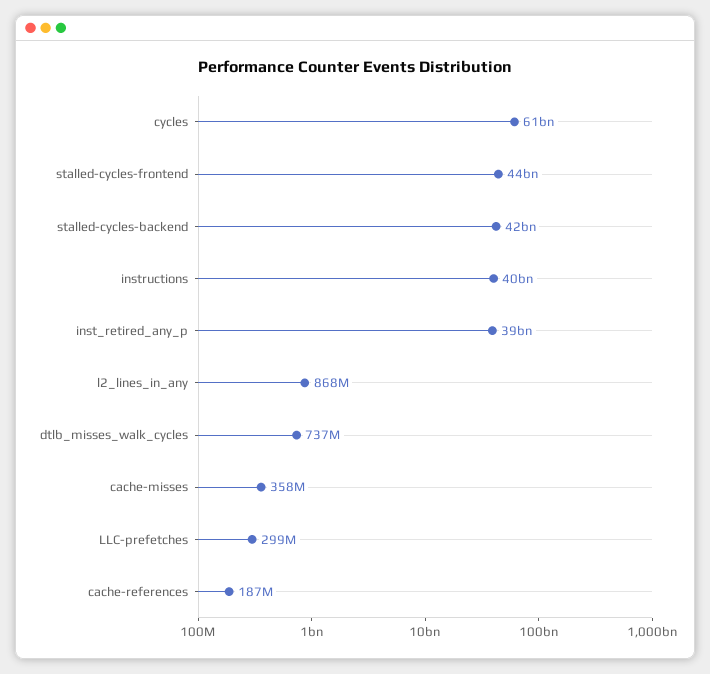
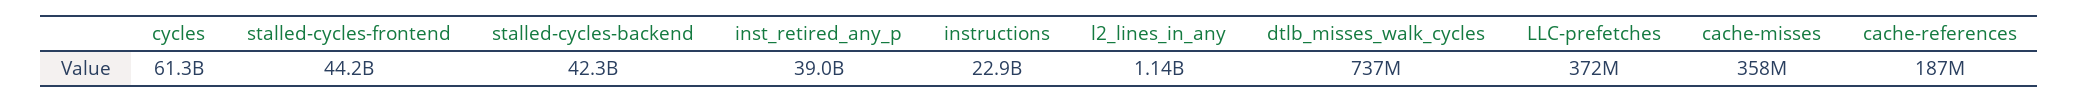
instructions: 40000000000 -> 22900000000
l2_lines_in_any: 868000000 -> 1140000000
LLC-prefetches: 299000000 -> 372000000

